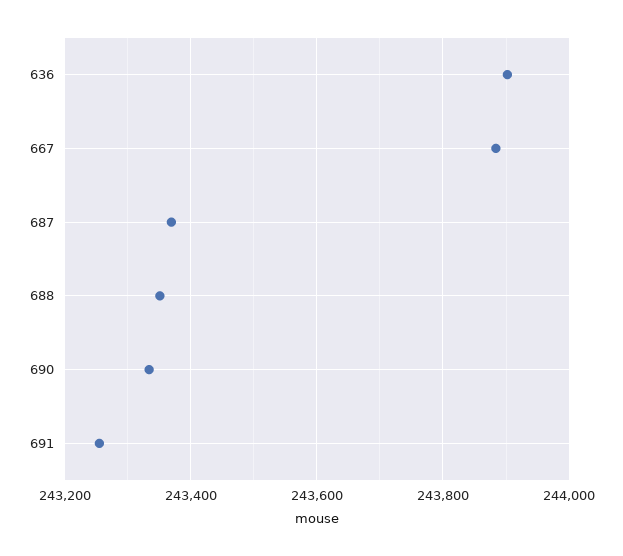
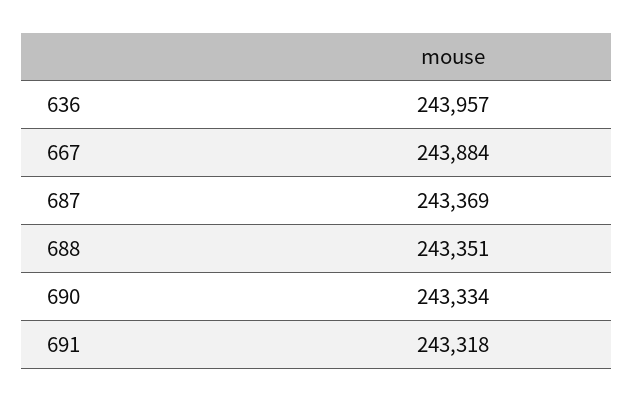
636: 243900 -> 243957
691: 243260 -> 243318

